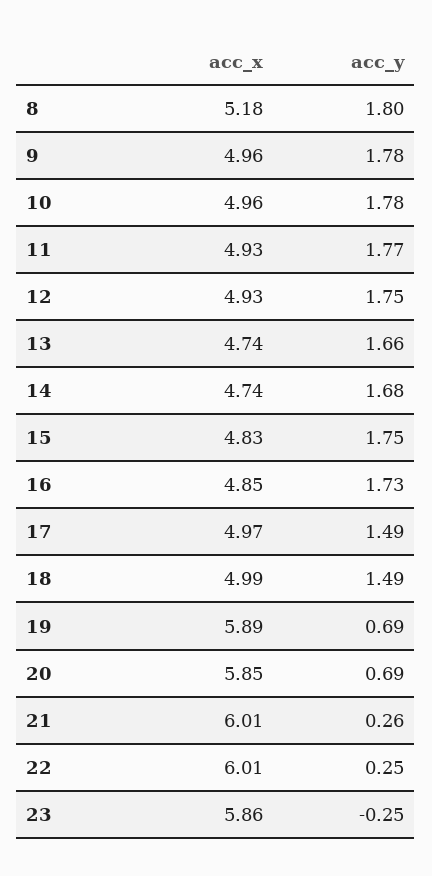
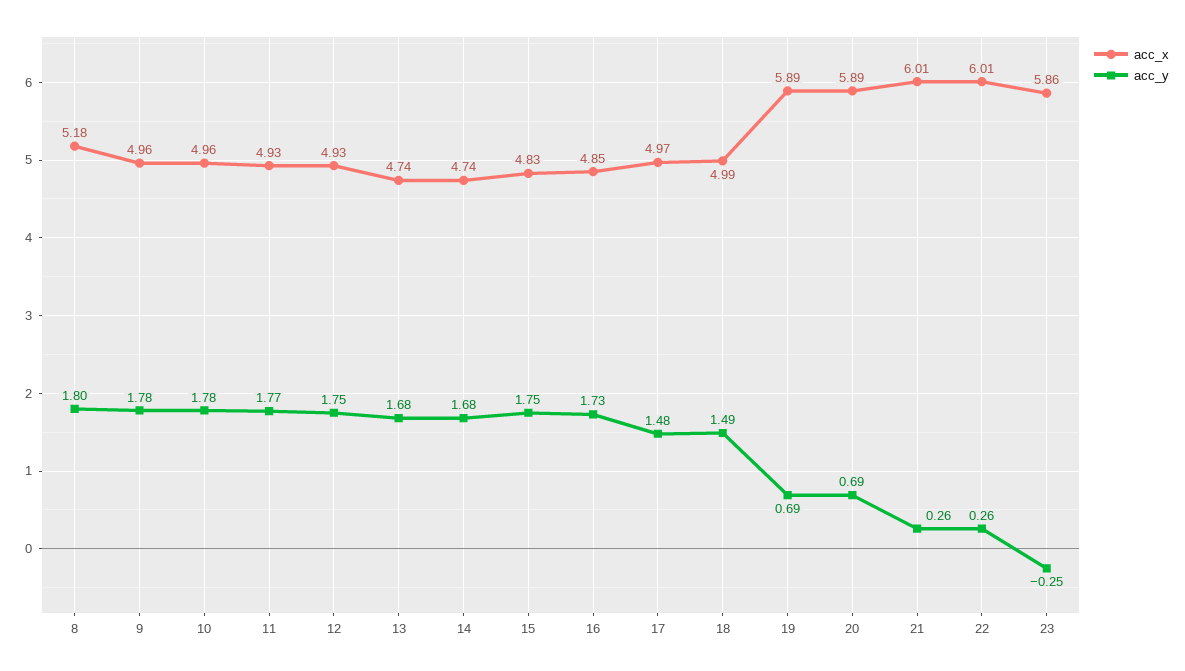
acc_y, 13: 1.66 -> 1.68
acc_y, 17: 1.49 -> 1.48
acc_x, 20: 5.85 -> 5.89
acc_y, 22: 0.25 -> 0.26

